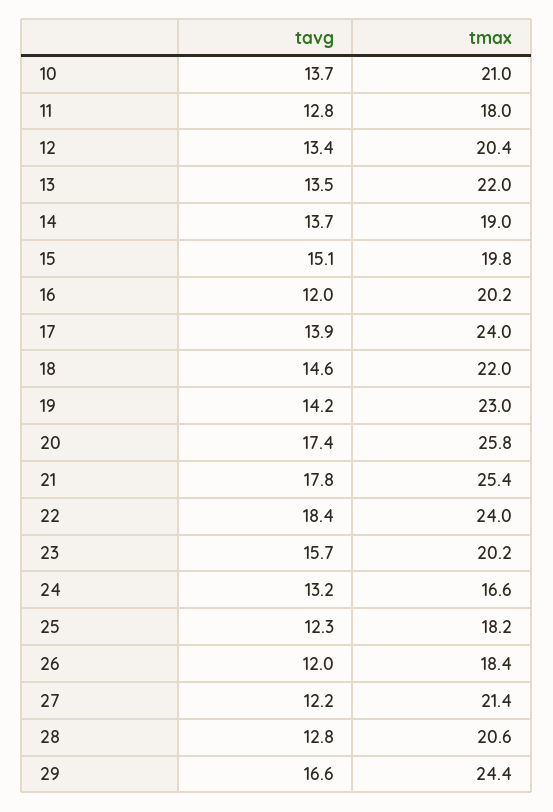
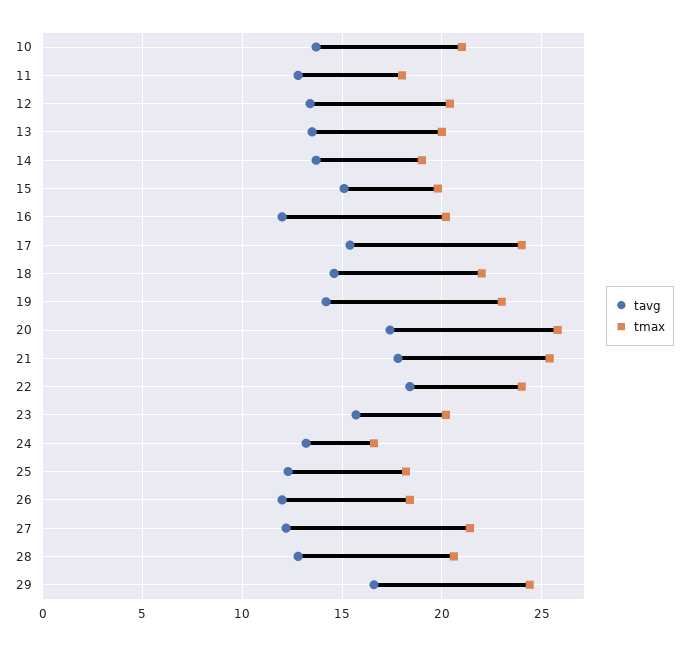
tmax, 13: 22 -> 20
tavg, 17: 13.9 -> 15.5

